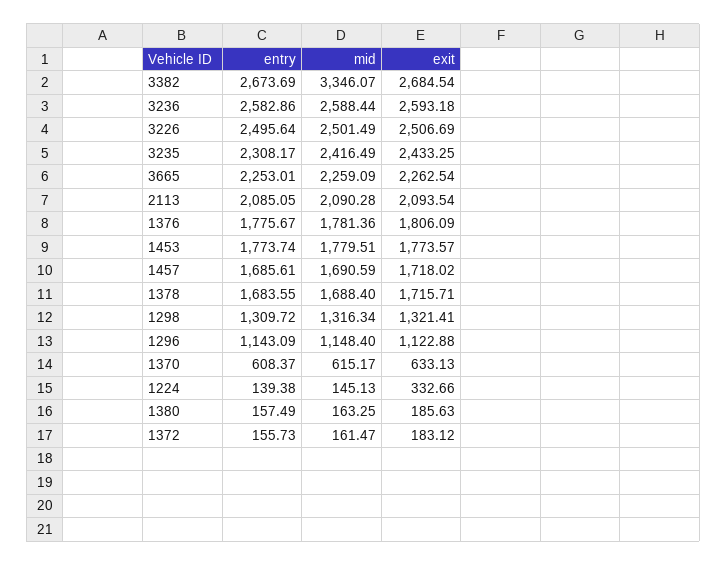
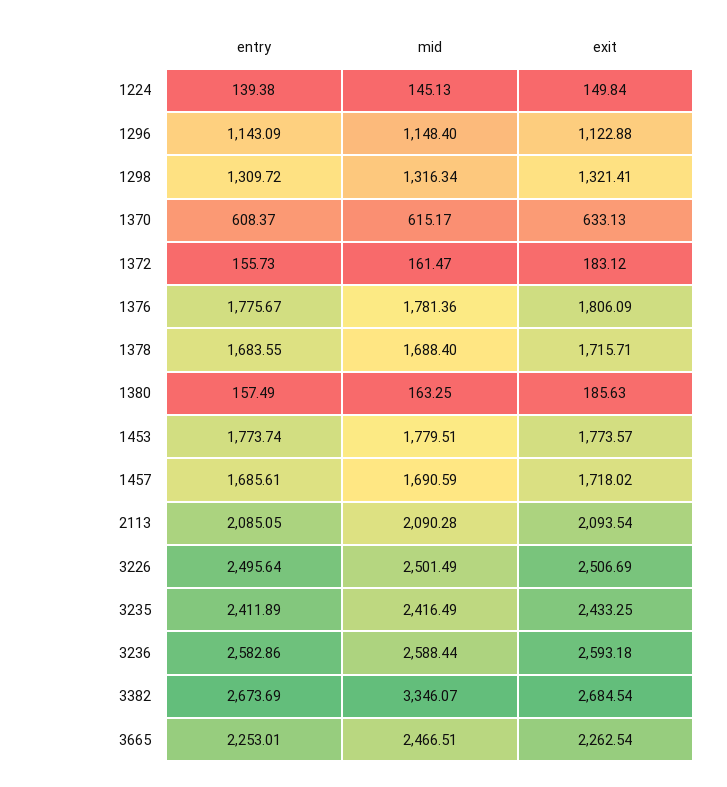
entry, 3235: 2308.17 -> 2411.89
mid, 3665: 2259.09 -> 2466.51
exit, 1224: 332.66 -> 149.84

